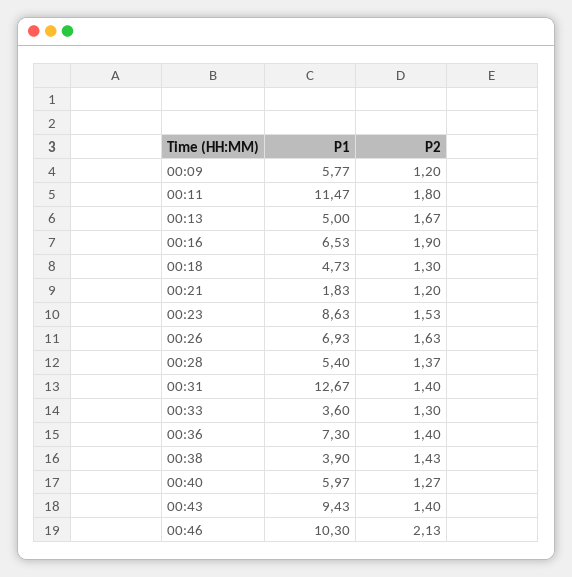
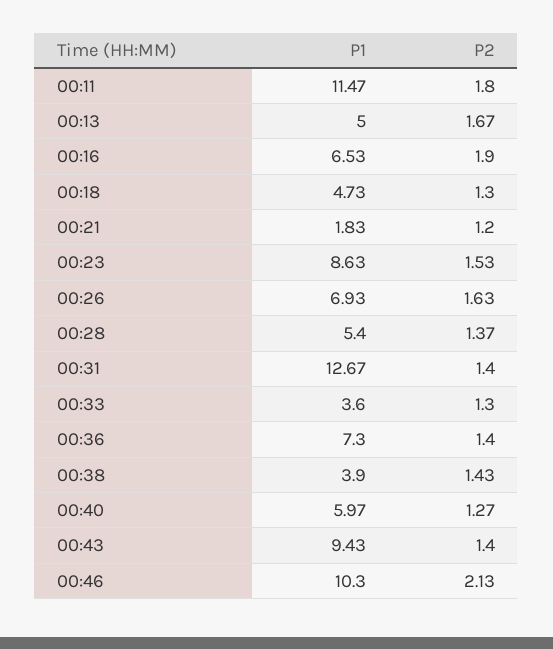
P1, 00:09: 5.77 -> none
P2, 00:09: 1.2 -> none

